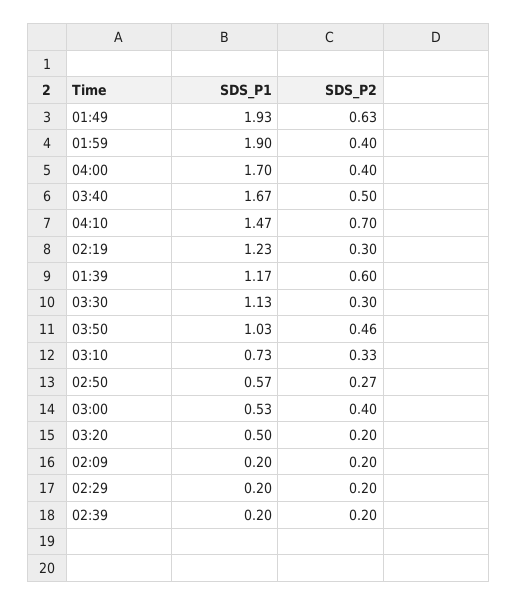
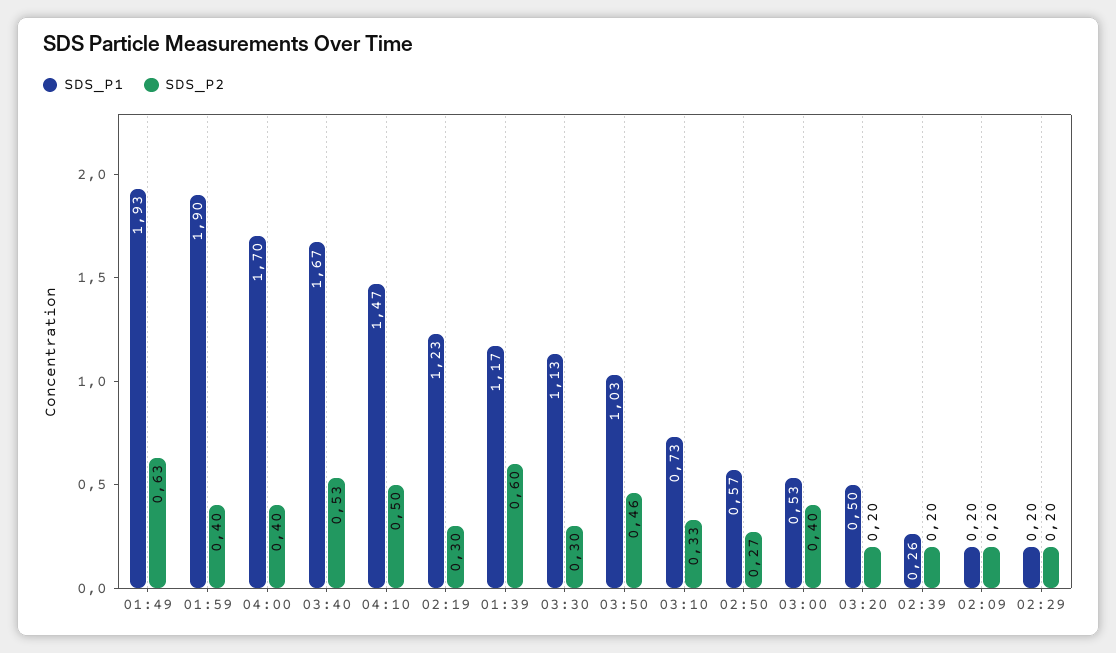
SDS_P2, 03:40: 0.5 -> 0.53
SDS_P2, 04:10: 0.7 -> 0.5
SDS_P1, 02:39: 0.2 -> 0.26

